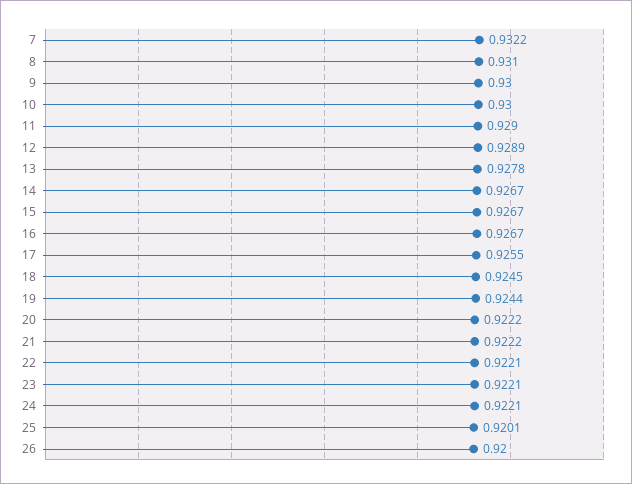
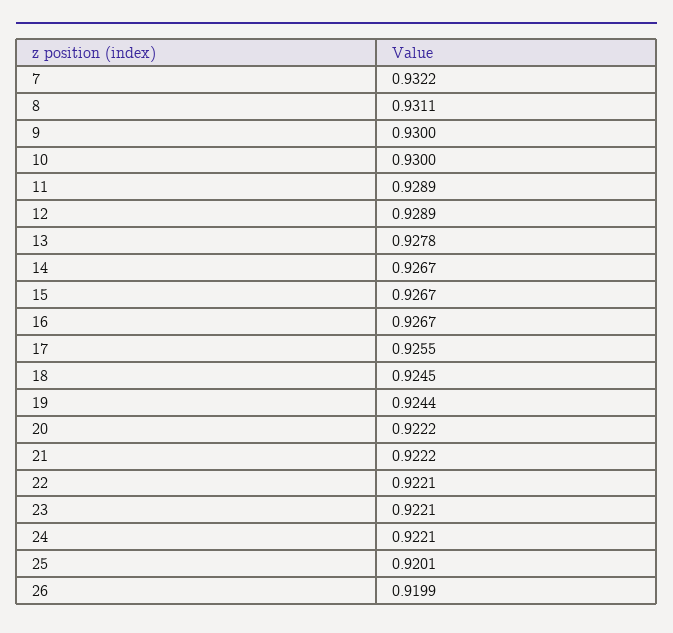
8: 0.931 -> 0.9311
11: 0.929 -> 0.9289
26: 0.92 -> 0.9199

